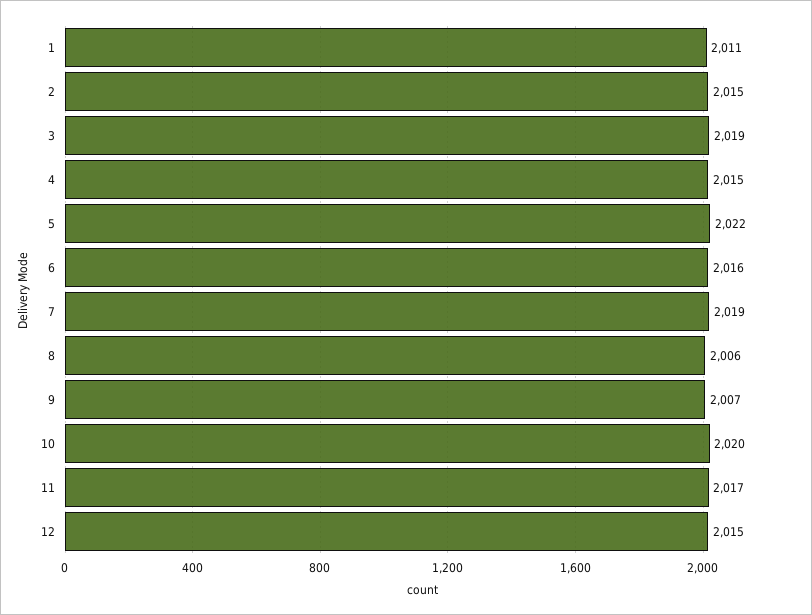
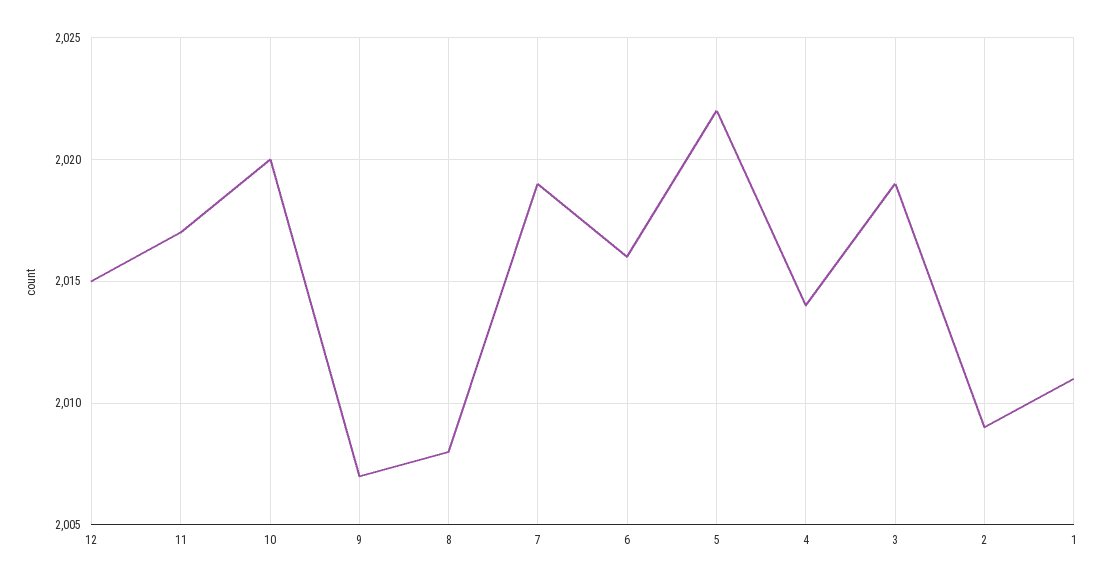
2: 2015 -> 2009
4: 2015 -> 2014
8: 2006 -> 2008

